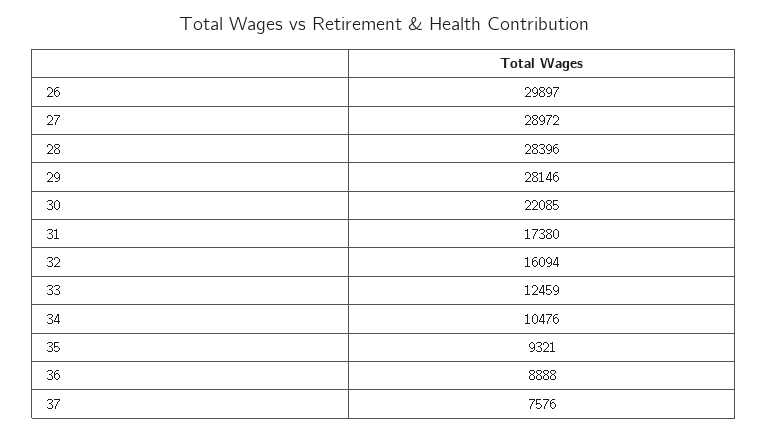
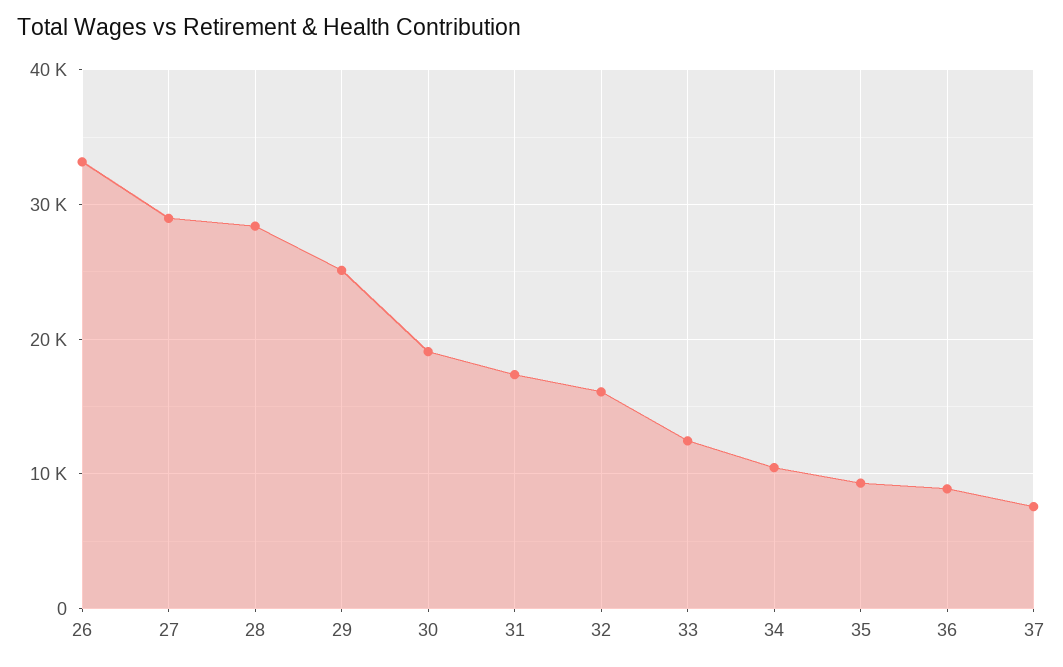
26: 29897 -> 33000
29: 28146 -> 25000
30: 22085 -> 19000

